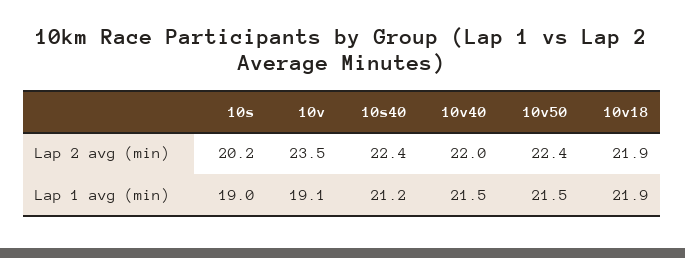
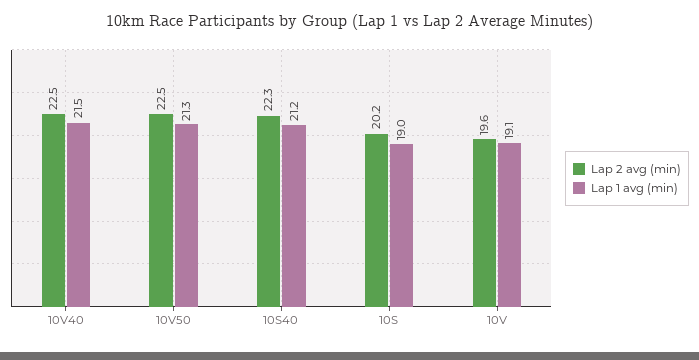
Lap 2 avg (min), 10v: 23.5 -> 19.6
Lap 2 avg (min), 10s40: 22.4 -> 22.3
Lap 2 avg (min), 10v40: 22 -> 22.5
Lap 2 avg (min), 10v50: 22.4 -> 22.5
Lap 2 avg (min), 10v18: 21.9 -> none
Lap 1 avg (min), 10v50: 21.5 -> 21.3
Lap 1 avg (min), 10v18: 21.9 -> none

